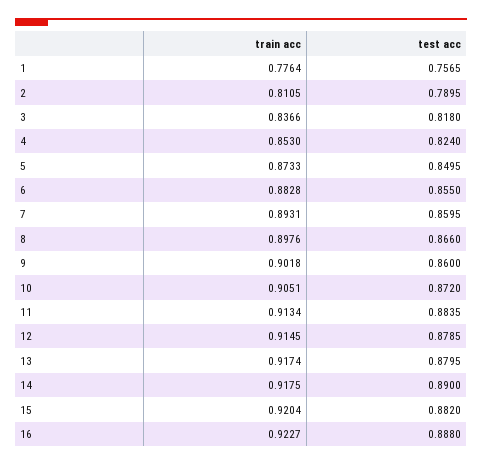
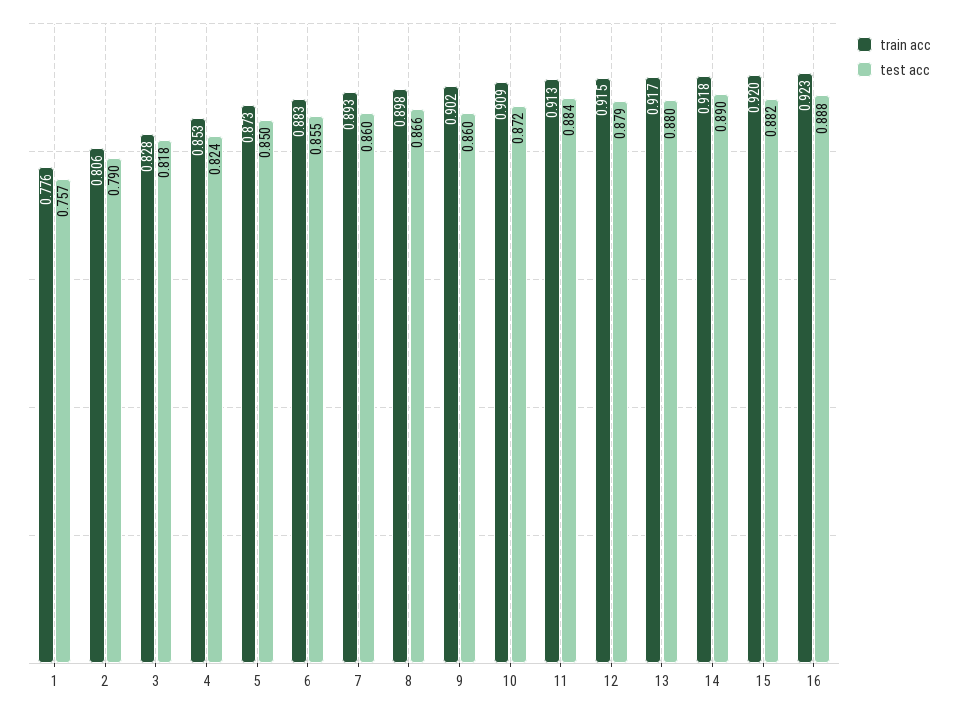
train acc, 2: 0.8105 -> 0.806
train acc, 3: 0.8366 -> 0.828
train acc, 10: 0.9051 -> 0.909

